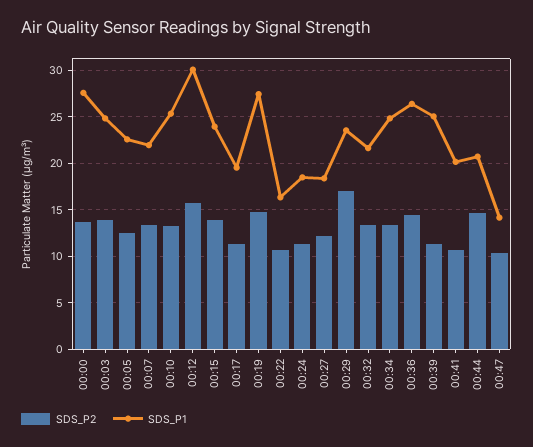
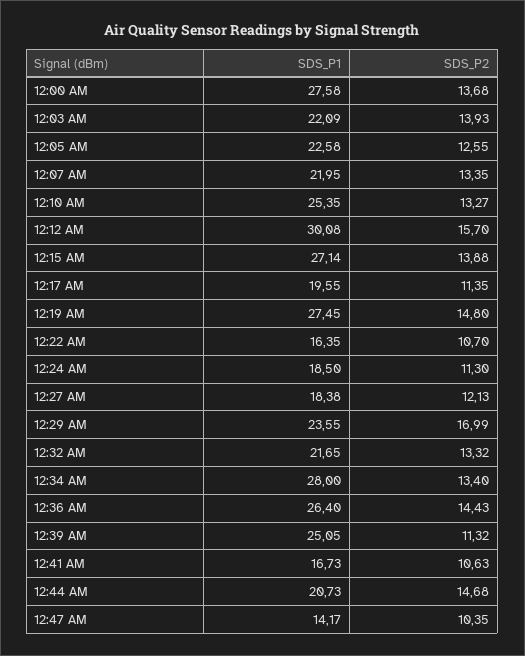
SDS_P1, 00:03: 25 -> 22.09
SDS_P1, 00:15: 24 -> 27.14
SDS_P1, 00:34: 25 -> 28
SDS_P1, 00:41: 20 -> 16.73

